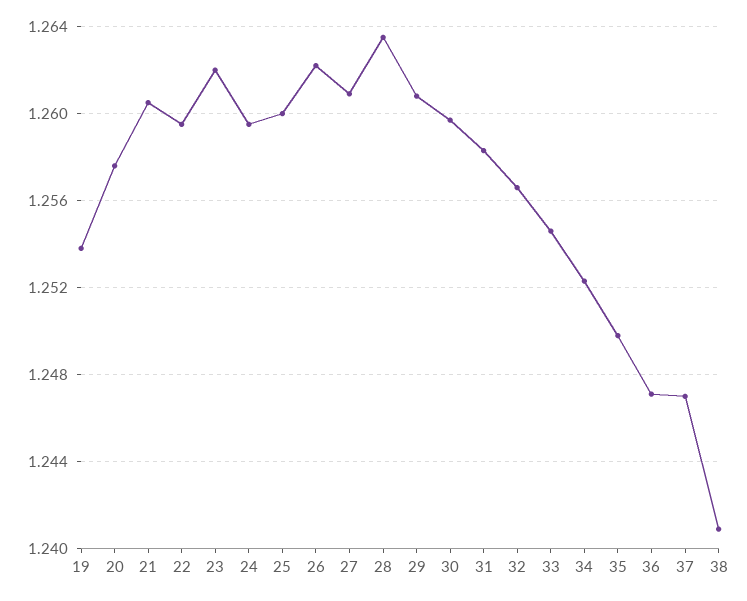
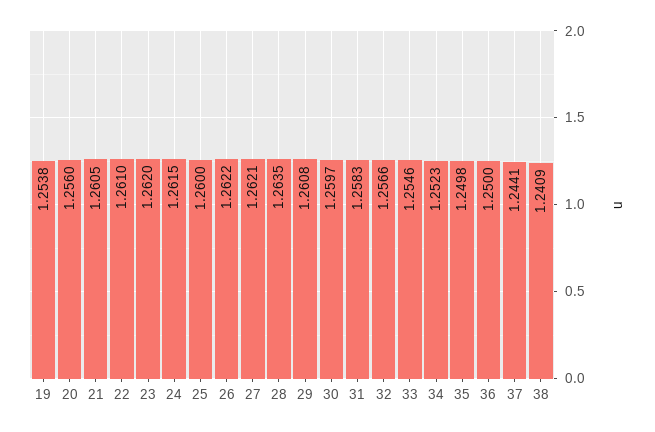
20: 1.2575 -> 1.256
22: 1.2595 -> 1.261
24: 1.2595 -> 1.2615
27: 1.261 -> 1.2621
36: 1.247 -> 1.25
37: 1.247 -> 1.2441

